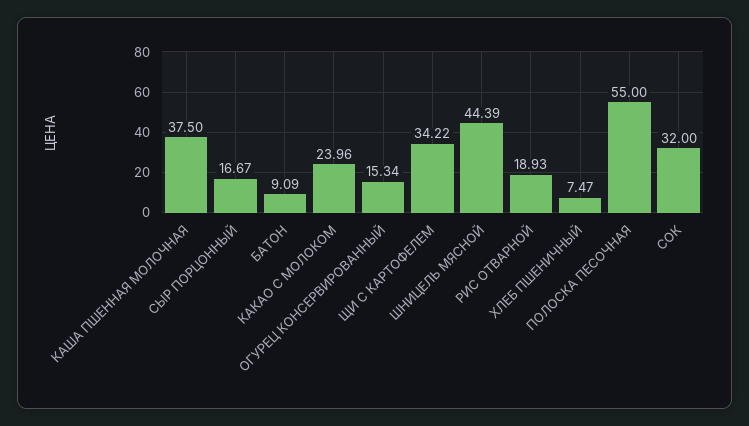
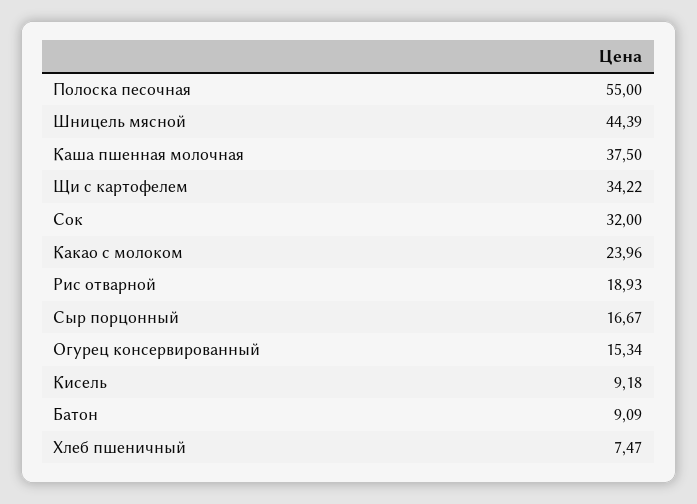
Кисель: none -> 9.18

